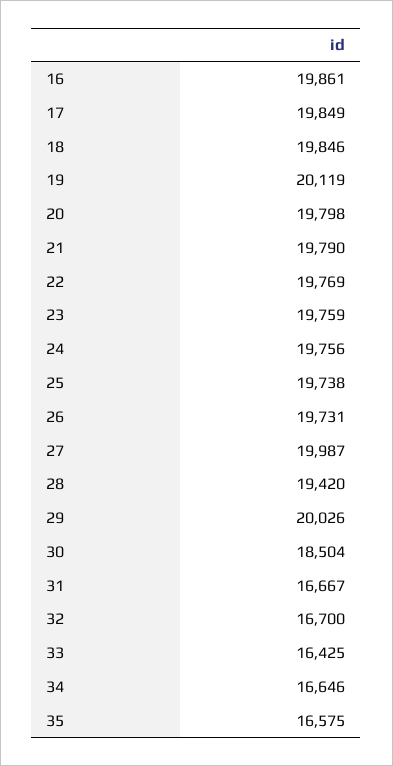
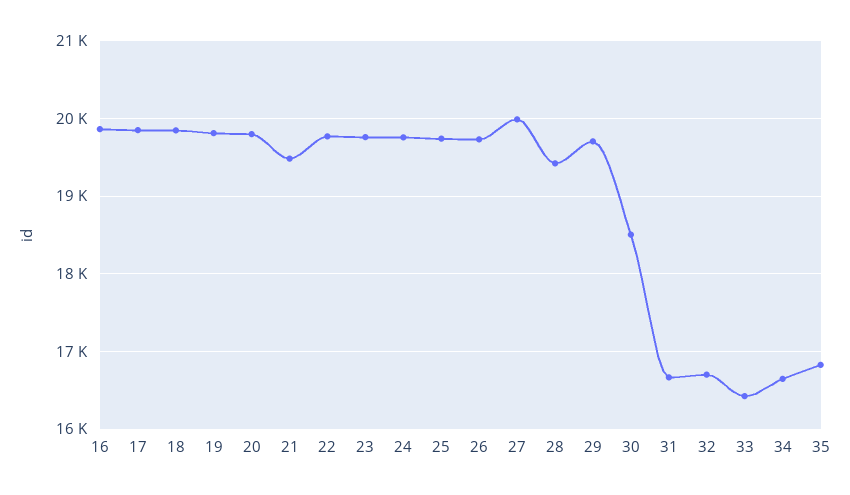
19: 20119 -> 19800
21: 19790 -> 19500
29: 20026 -> 19700
35: 16575 -> 16800

